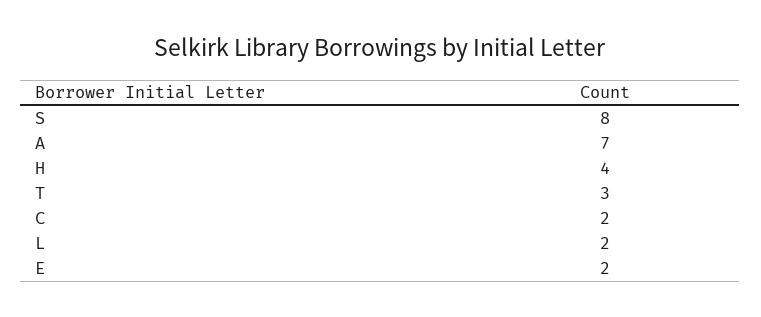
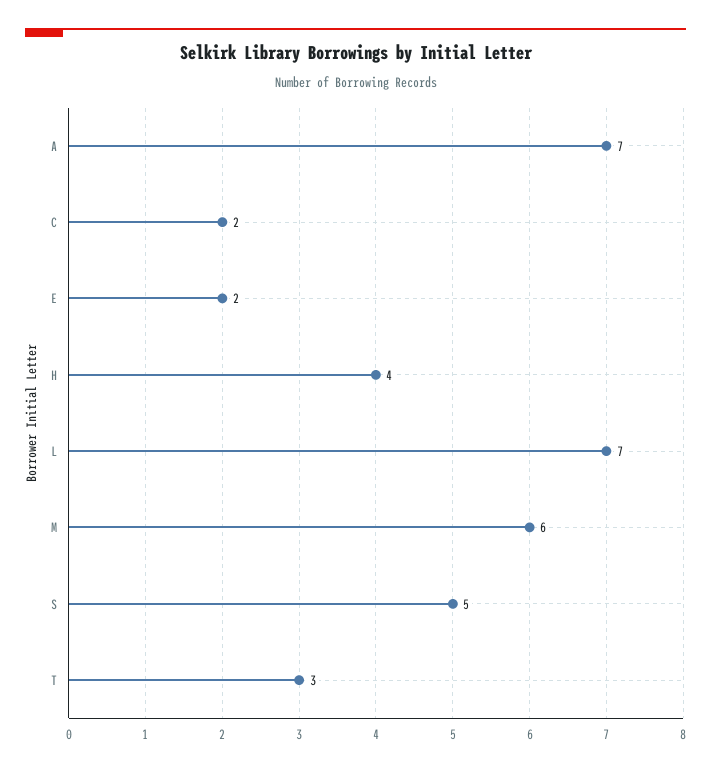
S: 8 -> 5
L: 2 -> 7
M: none -> 6

